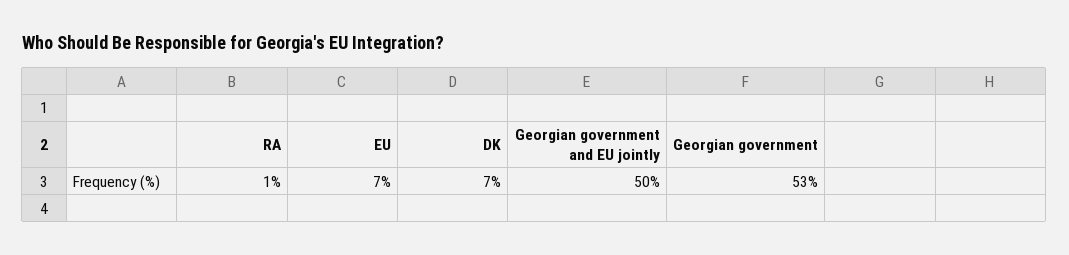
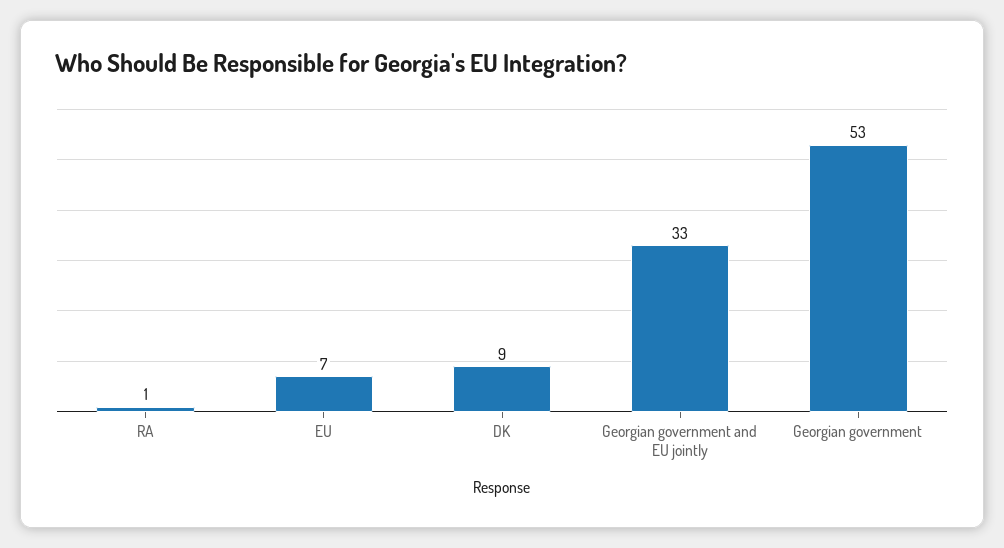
DK: 7 -> 9
Georgian government and EU jointly: 50 -> 33

